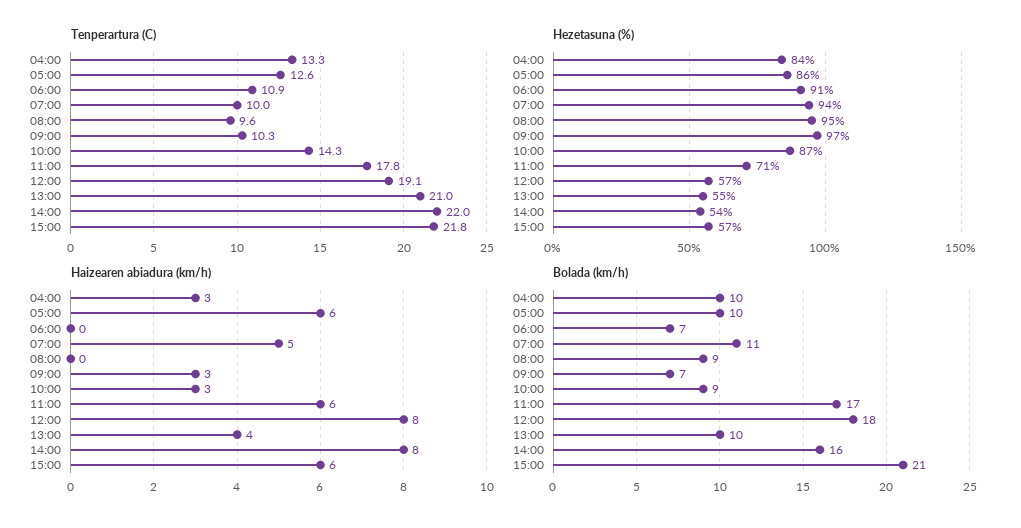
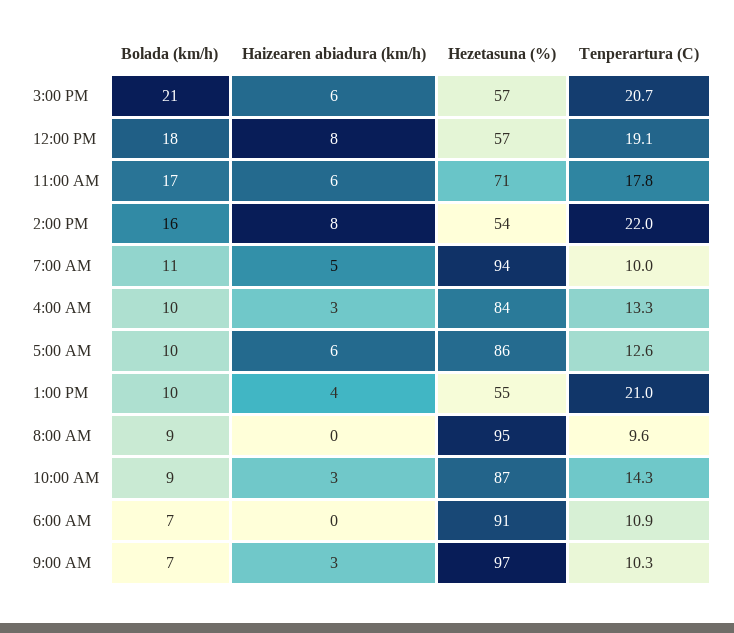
Tenperartura (C), 15:00: 21.8 -> 20.7

